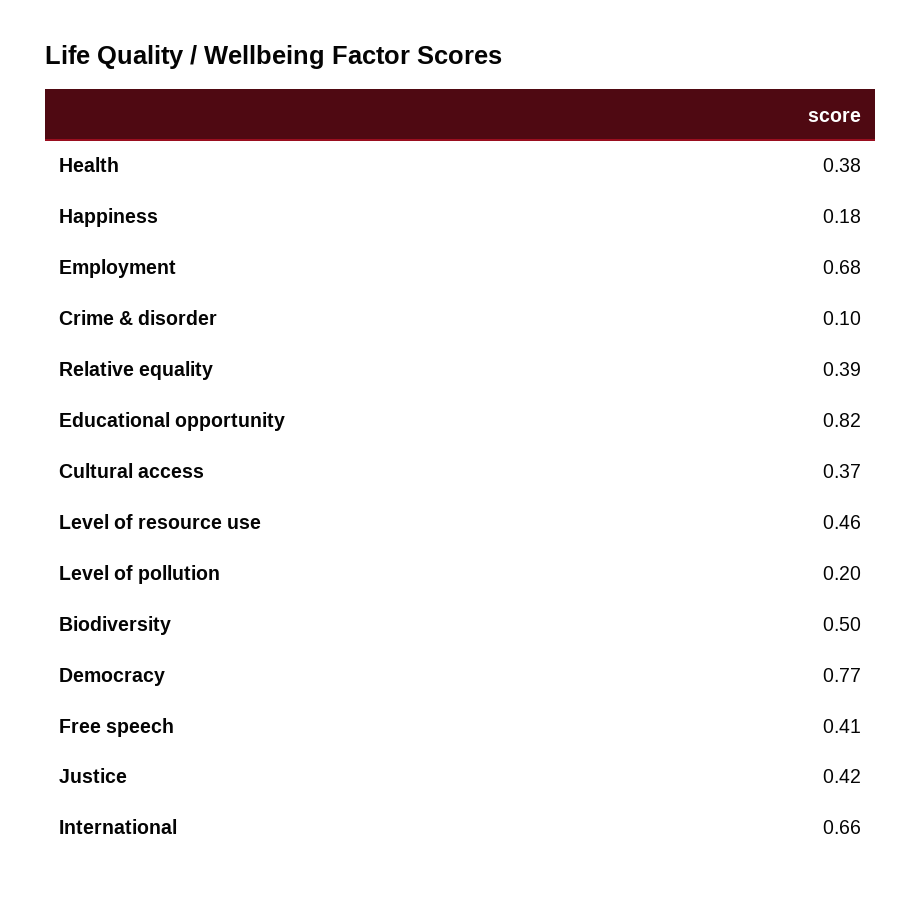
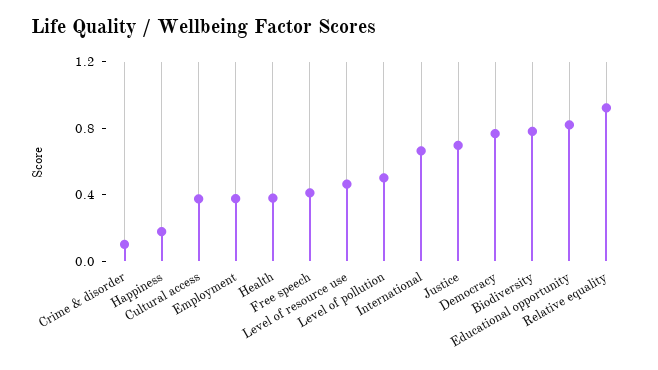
Employment: 0.68 -> 0.4
Relative equality: 0.39 -> 0.9
Level of pollution: 0.2 -> 0.5
Biodiversity: 0.5 -> 0.8
Justice: 0.42 -> 0.7

